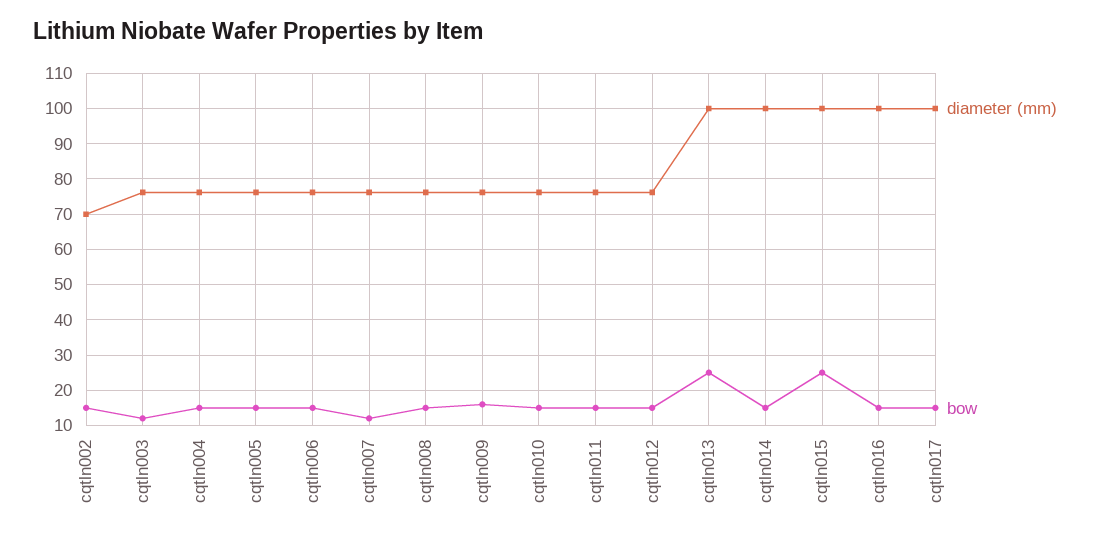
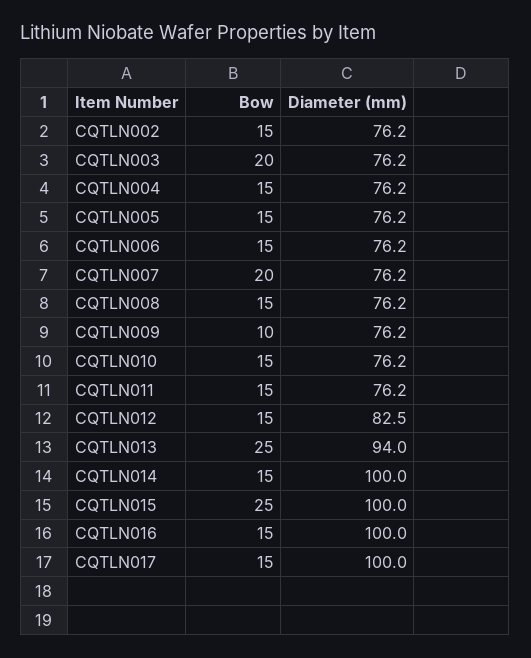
diameter (mm), cqtln002: 70 -> 76.2
bow, cqtln003: 12 -> 20
bow, cqtln007: 12 -> 20
bow, cqtln009: 16 -> 10
diameter (mm), cqtln012: 76 -> 82.5
diameter (mm), cqtln013: 100 -> 94

